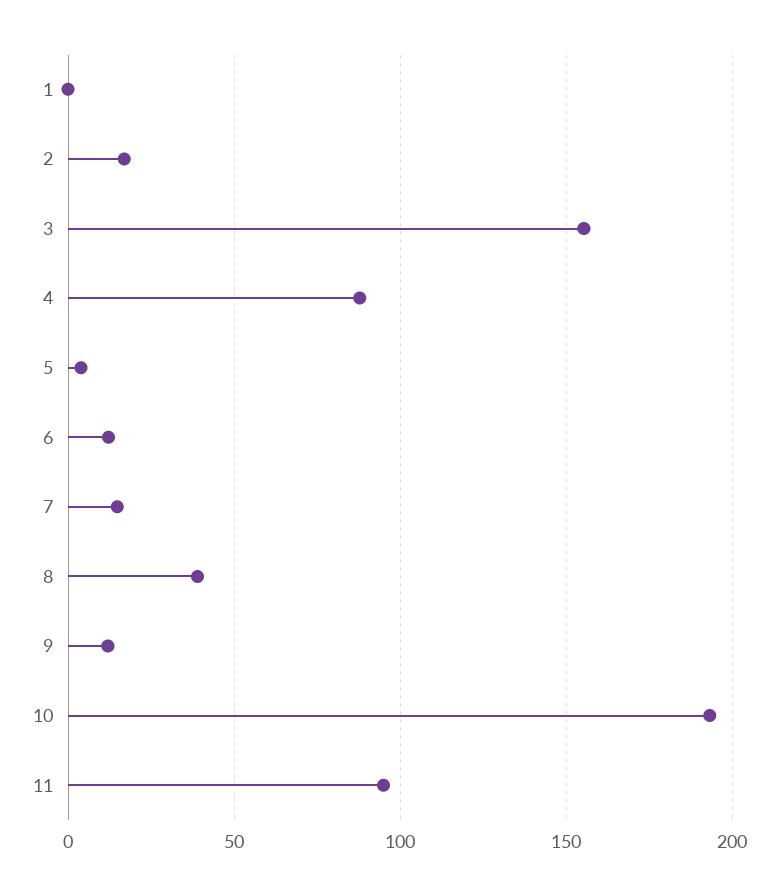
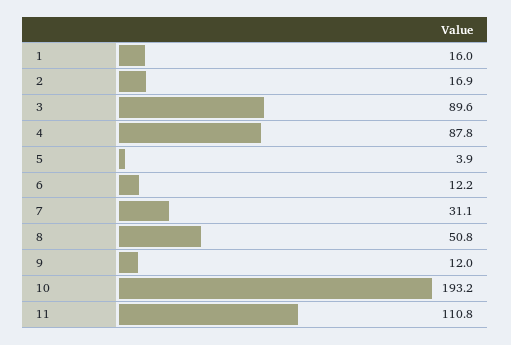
1: 0 -> 16
3: 155 -> 89.6
7: 15 -> 31.1
8: 40 -> 50.8
11: 95 -> 110.8

